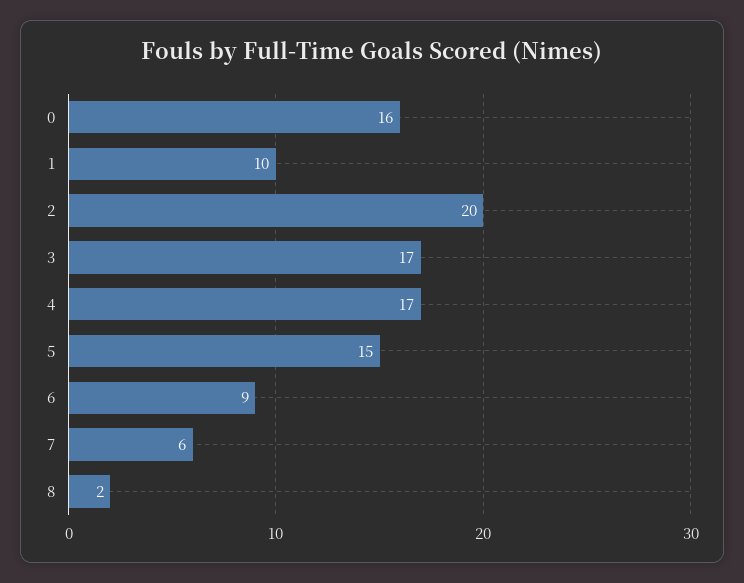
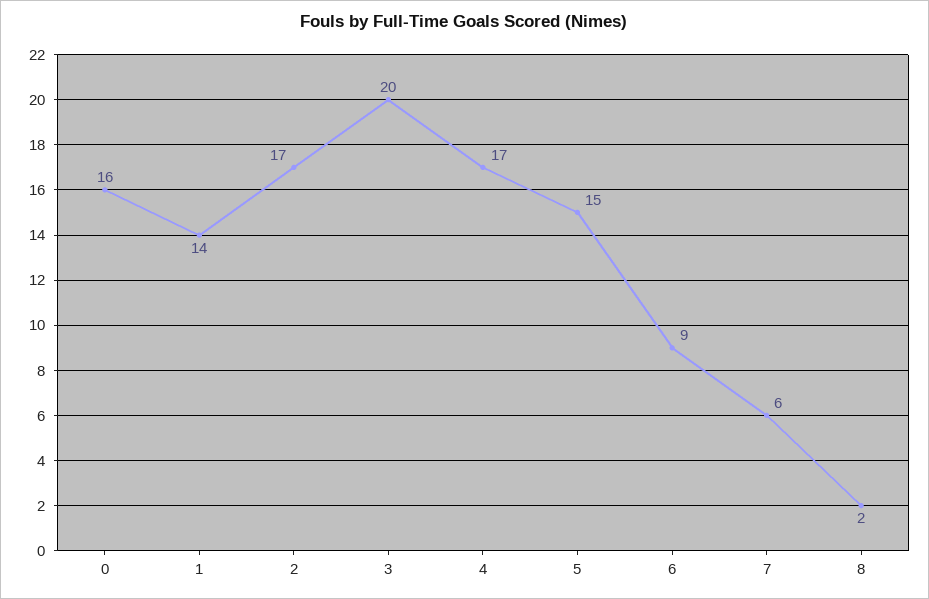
1: 10 -> 14
2: 20 -> 17
3: 17 -> 20

